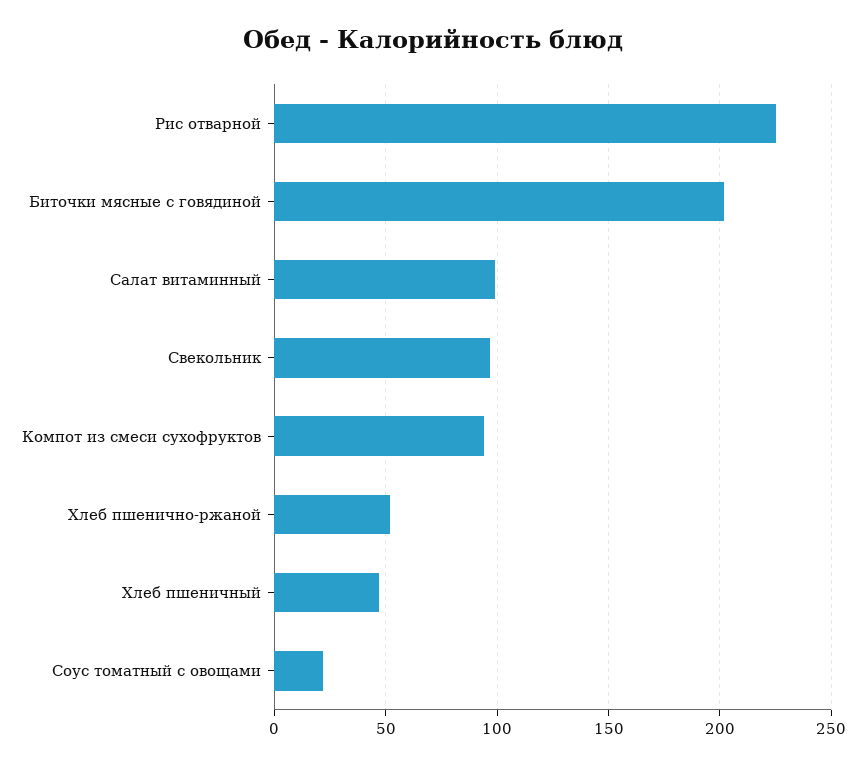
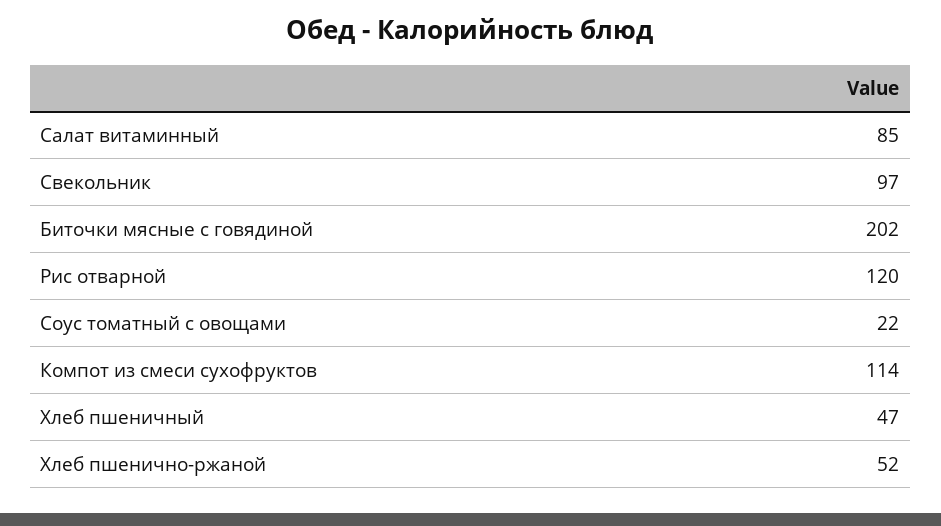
Рис отварной: 225 -> 120
Салат витаминный: 100 -> 85
Компот из смеси сухофруктов: 95 -> 114

